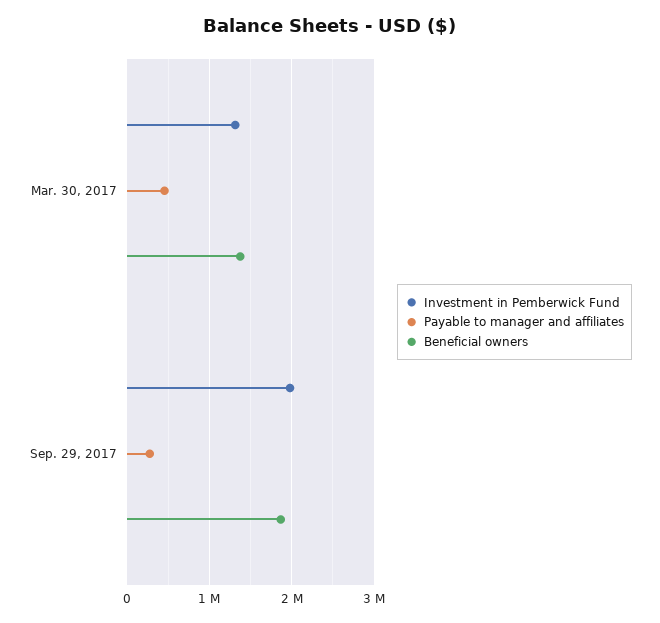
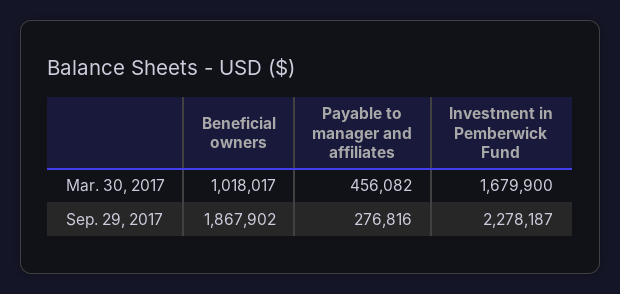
Investment in Pemberwick Fund, Mar. 30, 2017: 1300000 -> 1679900
Beneficial owners, Mar. 30, 2017: 1400000 -> 1018017
Investment in Pemberwick Fund, Sep. 29, 2017: 2000000 -> 2278187

